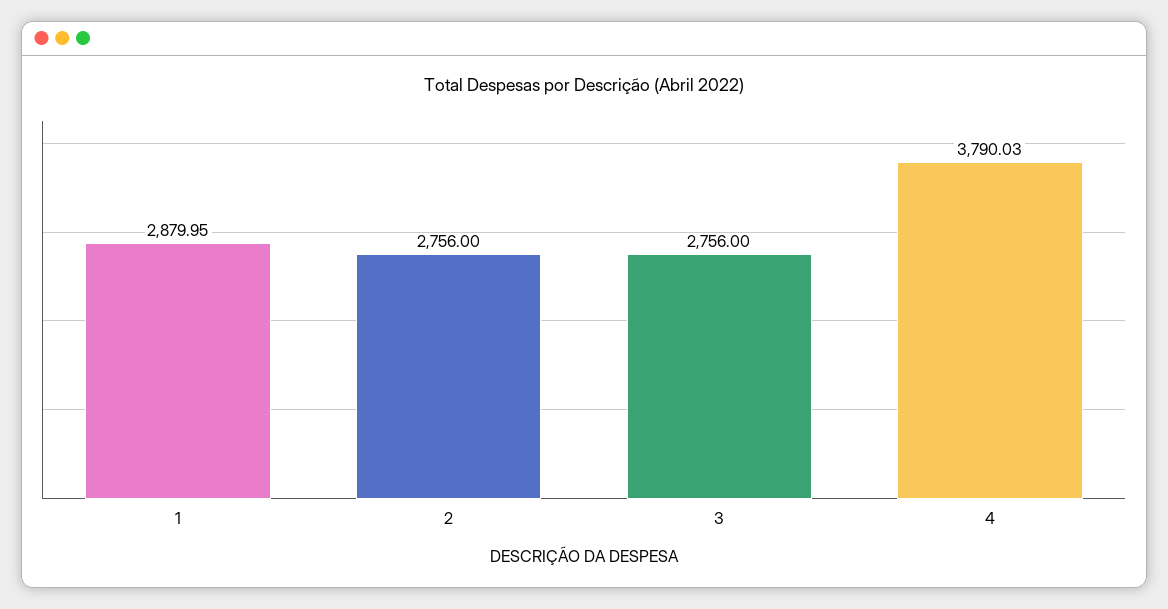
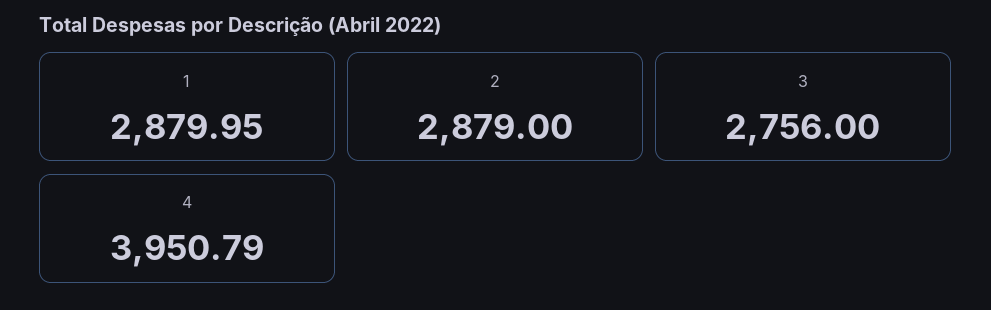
2: 2756 -> 2879
4: 3790.03 -> 3950.79

